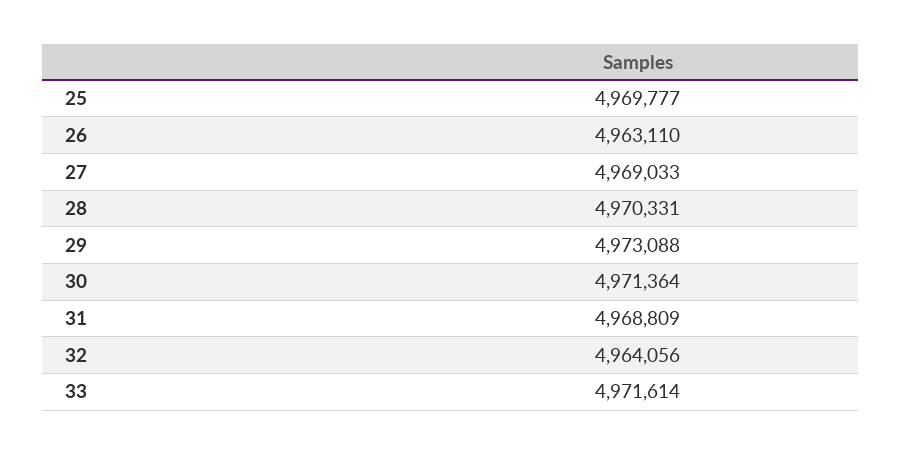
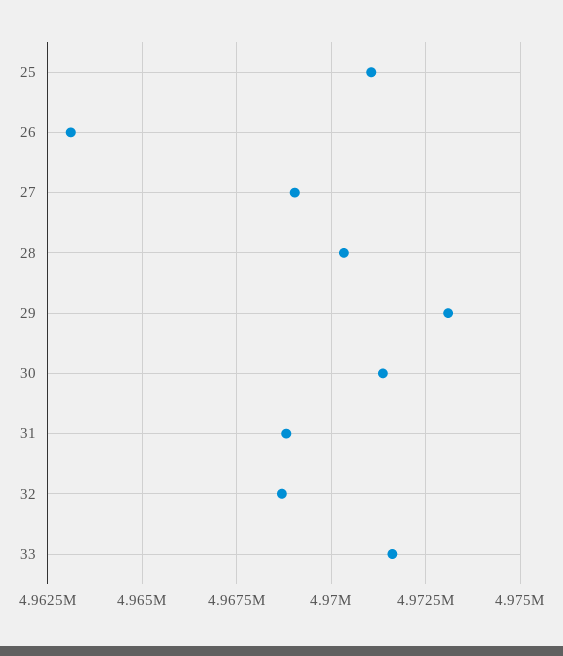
25: 4969777 -> 4971000
32: 4964056 -> 4968750

